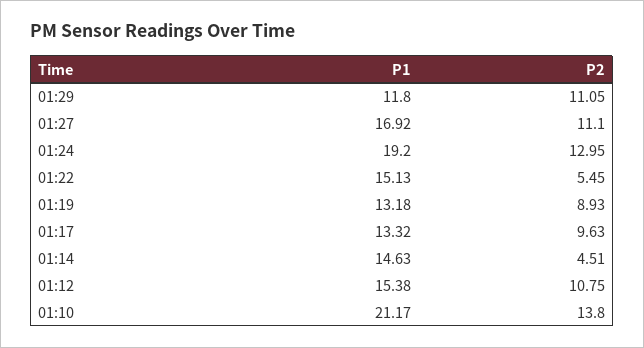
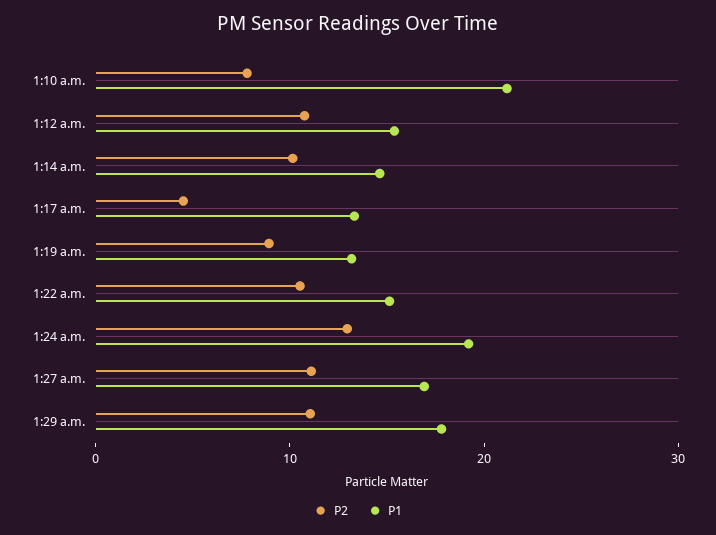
P1, 01:29: 11.8 -> 18
P2, 01:22: 5.45 -> 10
P2, 01:17: 9.63 -> 4
P2, 01:14: 4.51 -> 10
P2, 01:10: 13.8 -> 8

